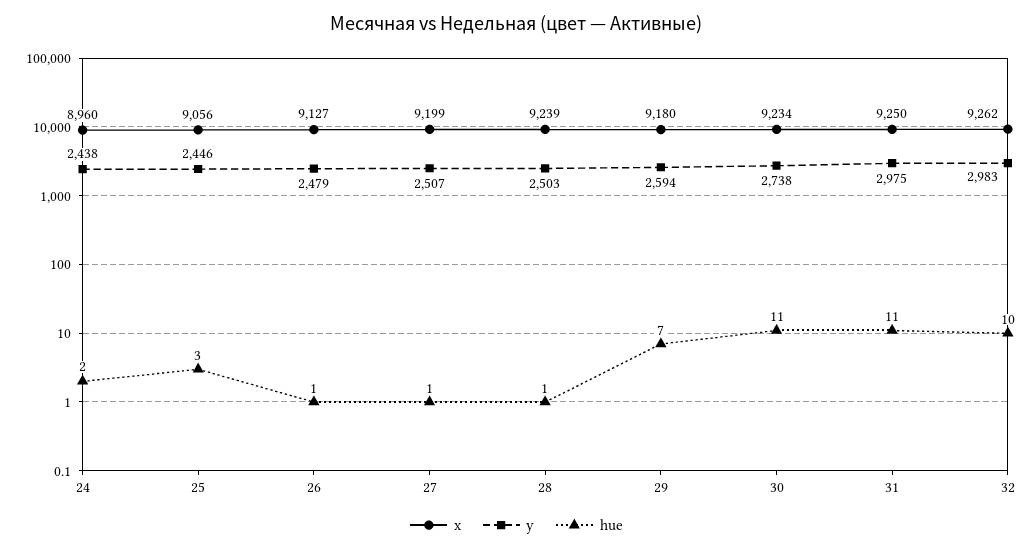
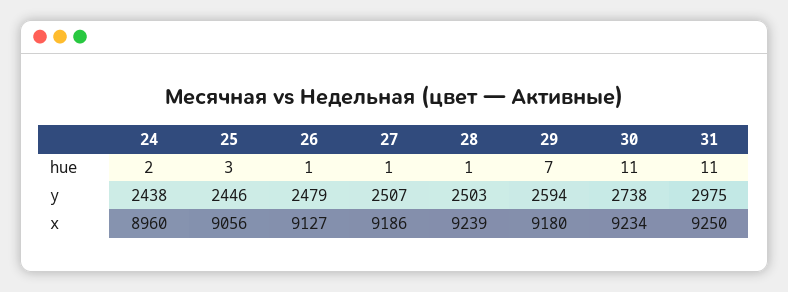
x, 27: 9199 -> 9186
x, 32: 9262 -> none
y, 32: 2983 -> none
hue, 32: 10 -> none

